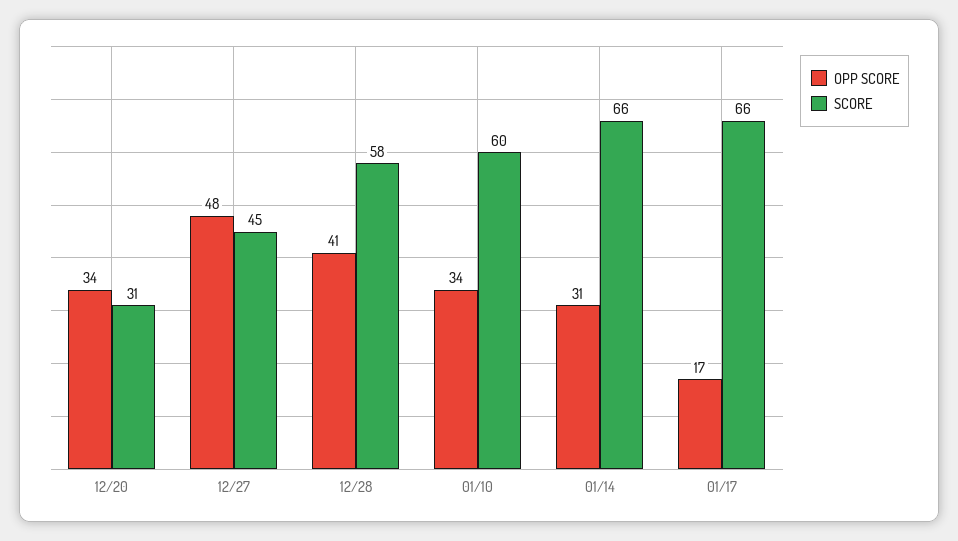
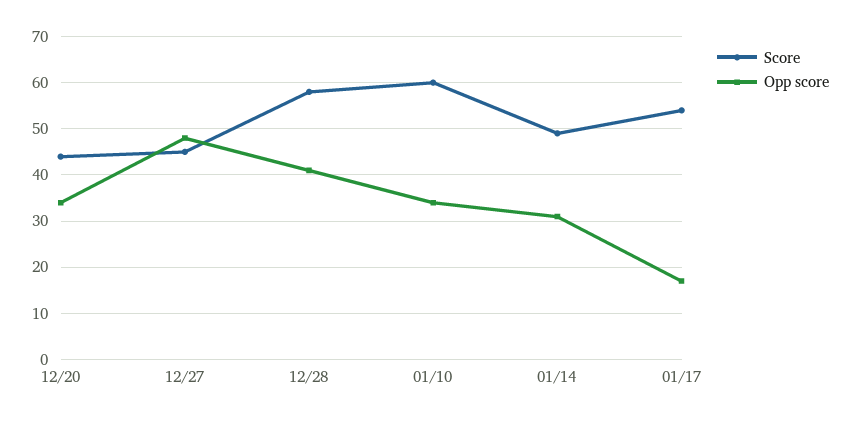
SCORE, 12/20: 31 -> 45
SCORE, 01/14: 66 -> 50
SCORE, 01/17: 66 -> 55

